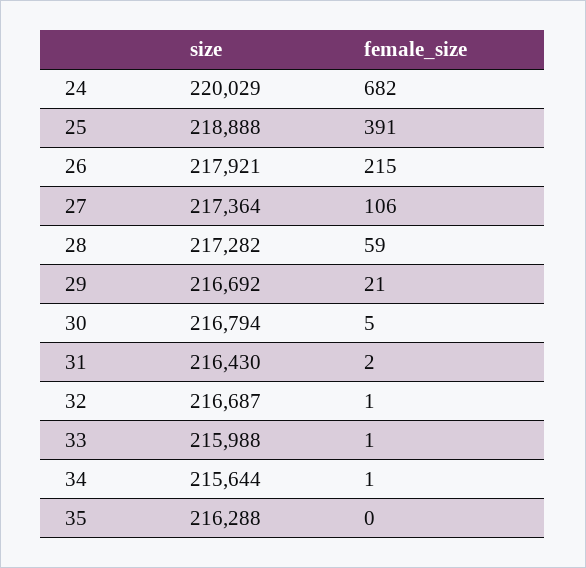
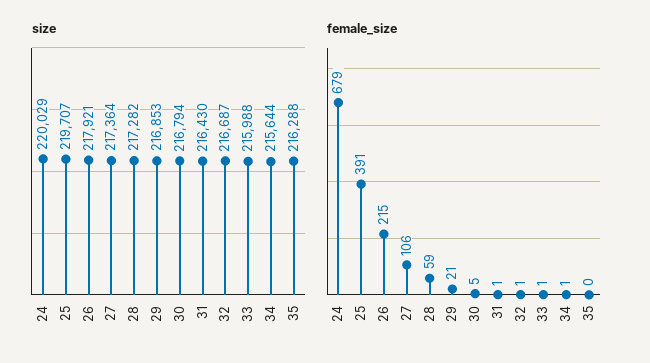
female_size, 24: 682 -> 679
size, 25: 218888 -> 219707
size, 29: 216692 -> 216853
female_size, 31: 2 -> 1

